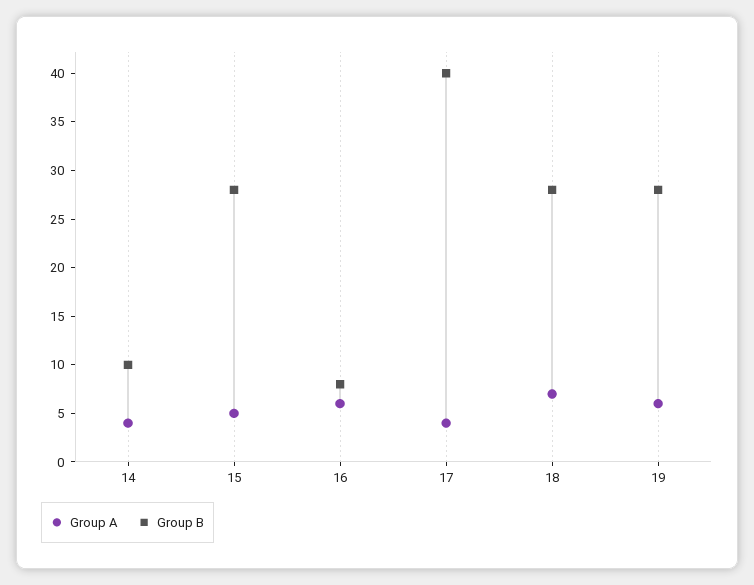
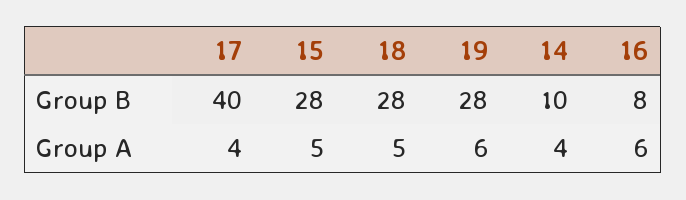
Group A, 18: 7 -> 5

